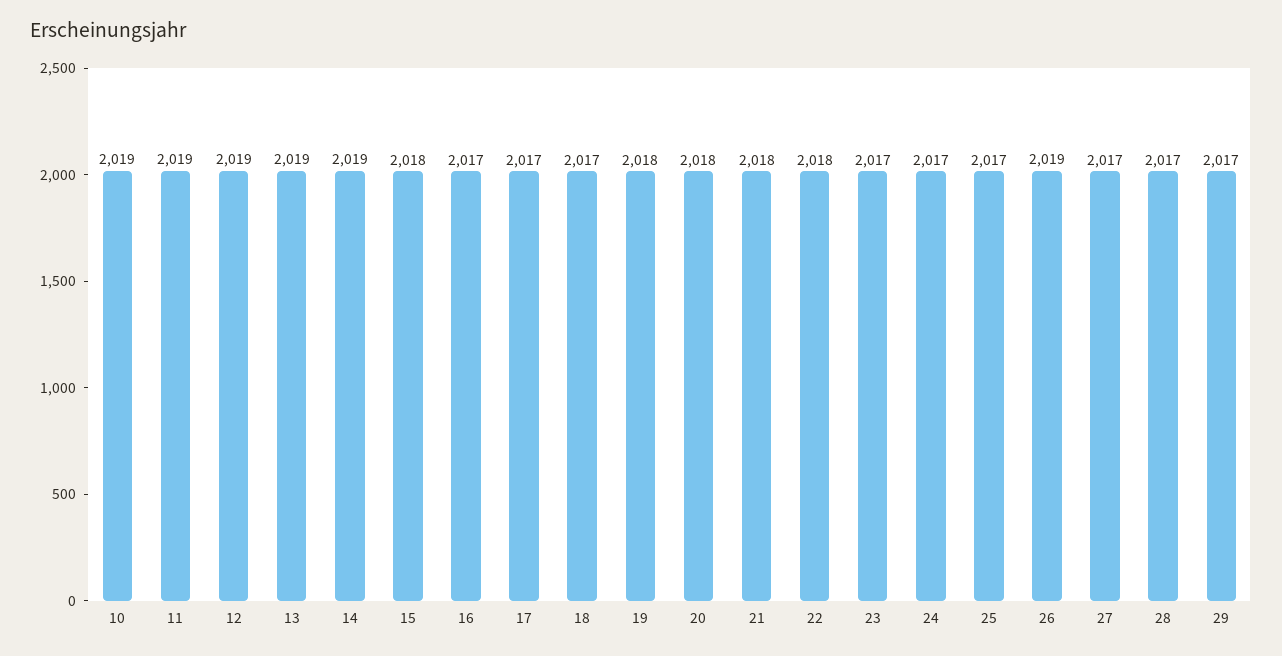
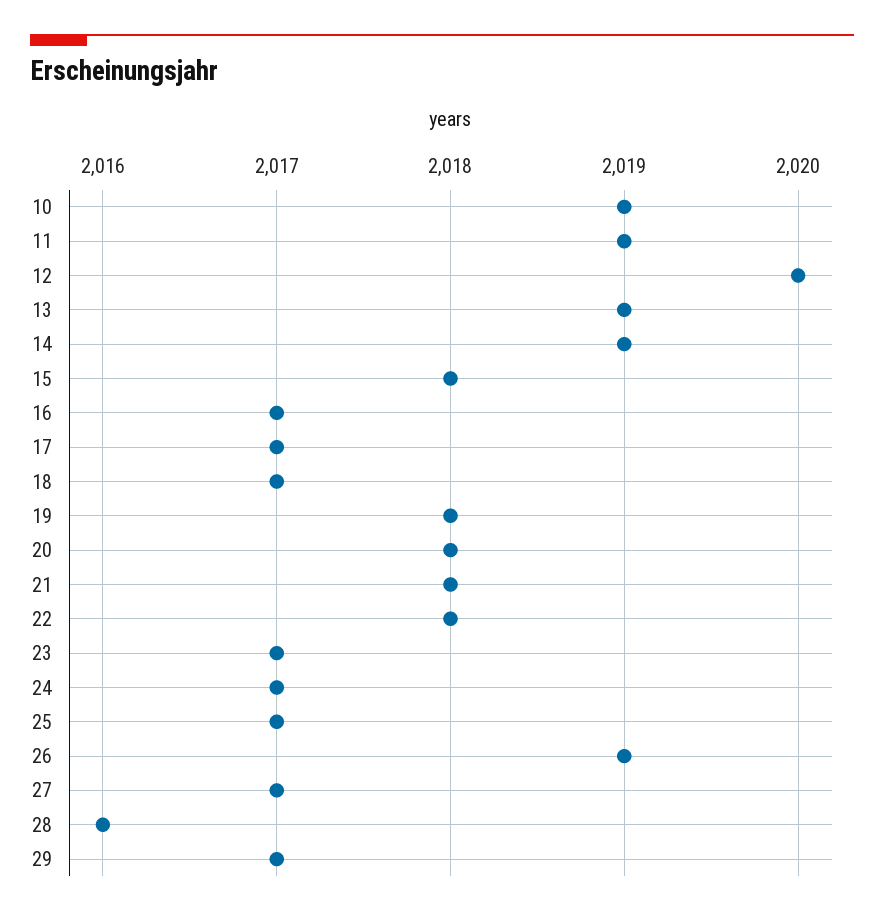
12: 2019 -> 2020
28: 2017 -> 2016

